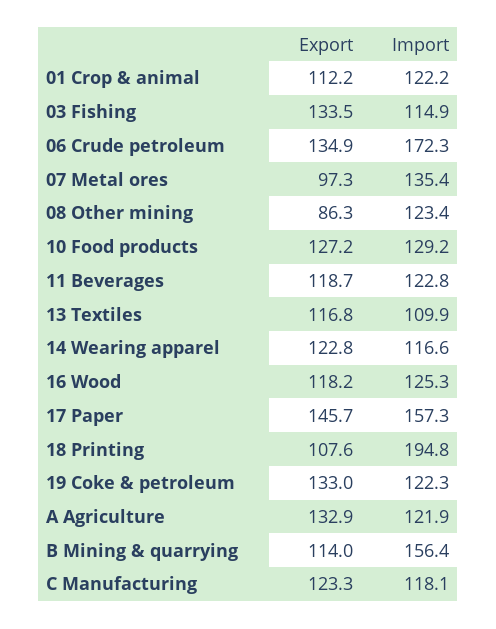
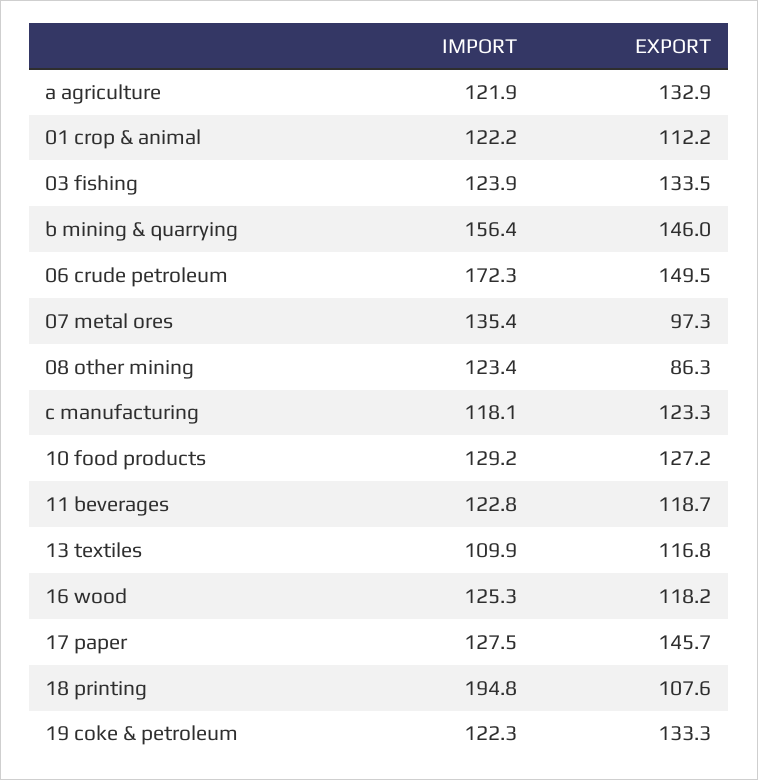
Import, 03 Fishing: 114.9 -> 123.9
Export, 06 Crude petroleum: 134.9 -> 149.5
Export, 14 Wearing apparel: 122.8 -> none
Import, 14 Wearing apparel: 116.6 -> none
Import, 17 Paper: 157.3 -> 127.5
Export, 19 Coke & petroleum: 133 -> 133.3
Export, B Mining & quarrying: 114 -> 146

